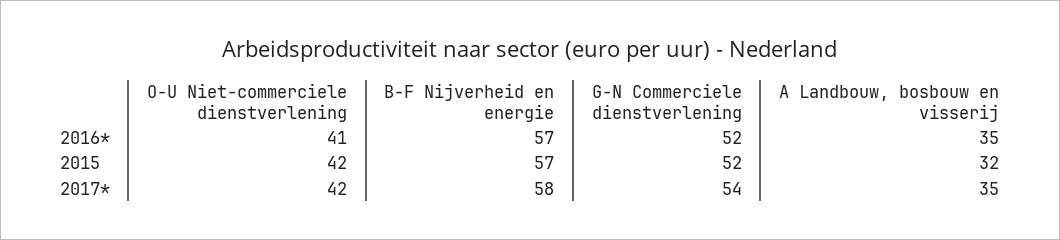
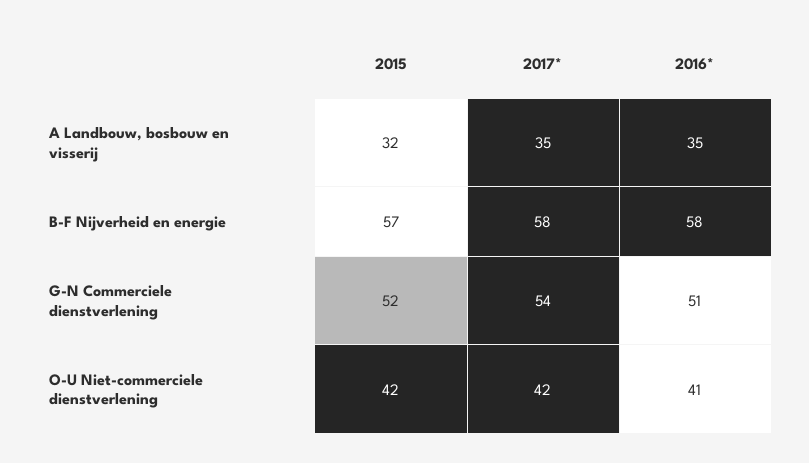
B-F Nijverheid en energie, 2016*: 57 -> 58
G-N Commerciele dienstverlening, 2016*: 52 -> 51

